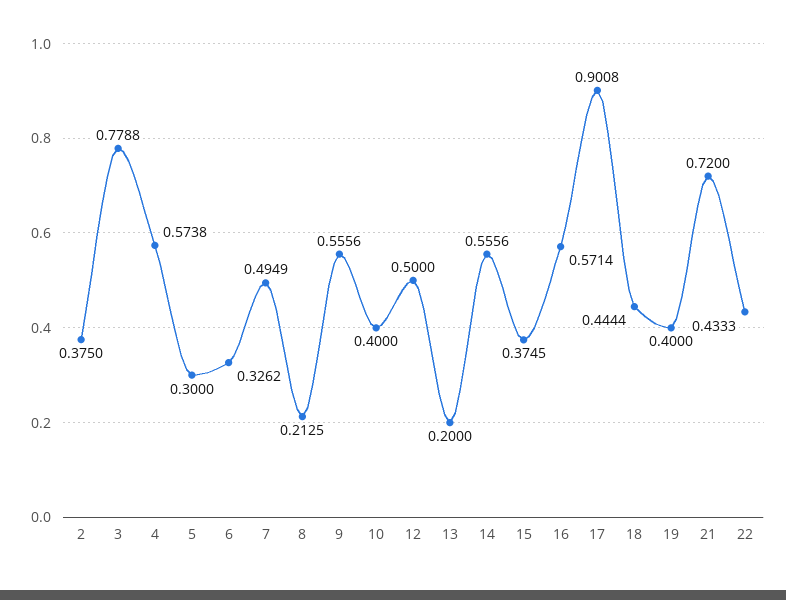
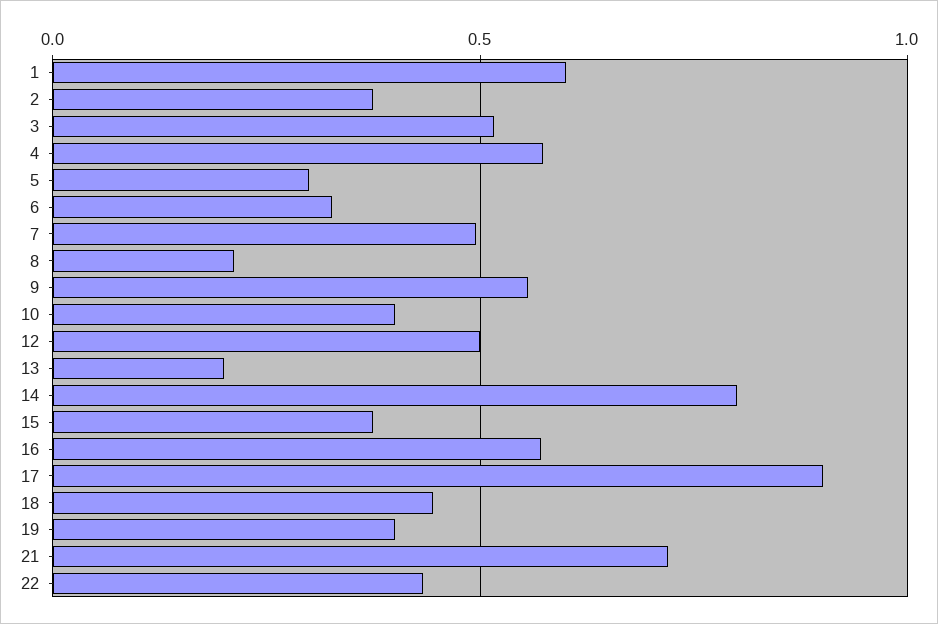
3: 0.7788 -> 0.5
14: 0.5556 -> 0.8
1: none -> 0.6

